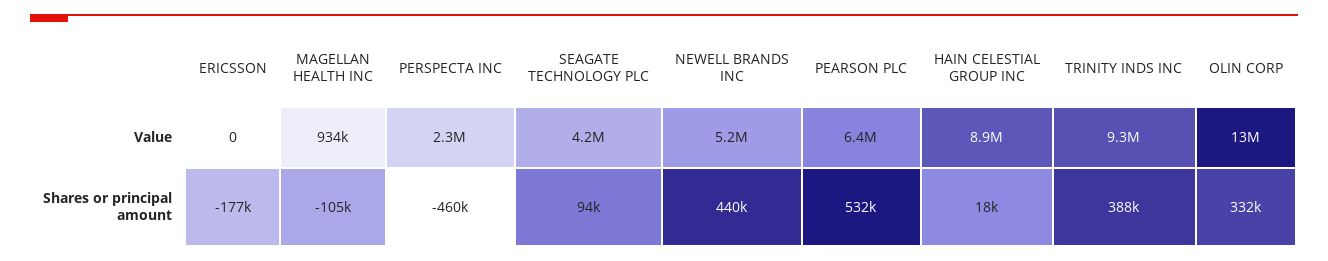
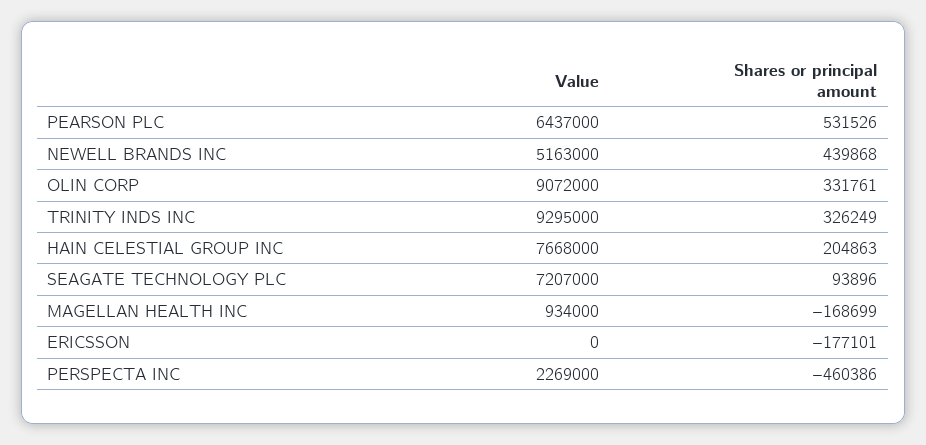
SEAGATE TECHNOLOGY PLC, Value: 4200000 -> 7207000
HAIN CELESTIAL GROUP INC, Value: 8900000 -> 7668000
OLIN CORP, Value: 13000000 -> 9072000
MAGELLAN HEALTH INC, Shares or principal amount: -105000 -> -168699
HAIN CELESTIAL GROUP INC, Shares or principal amount: 18000 -> 204863
TRINITY INDS INC, Shares or principal amount: 388000 -> 326249

